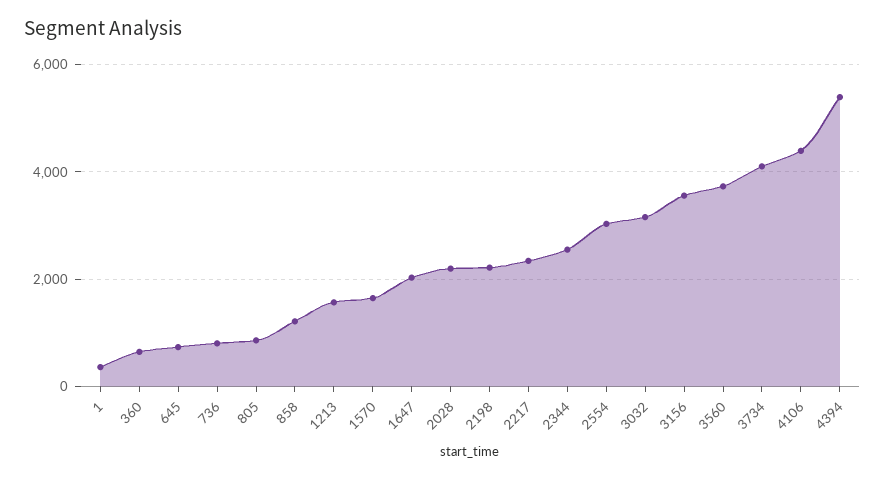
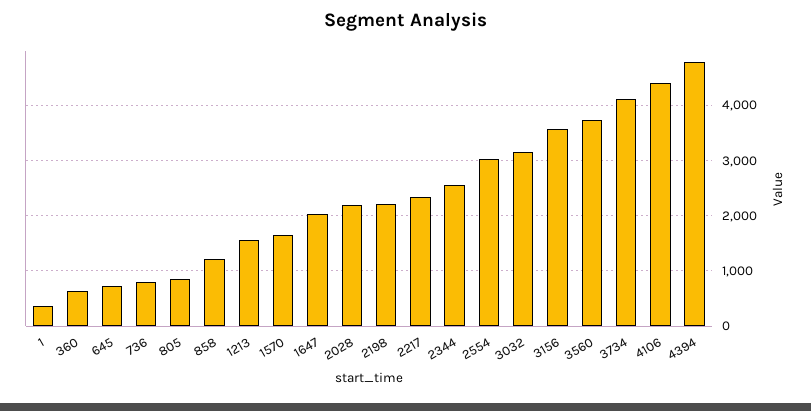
4394: 5400 -> 4800

